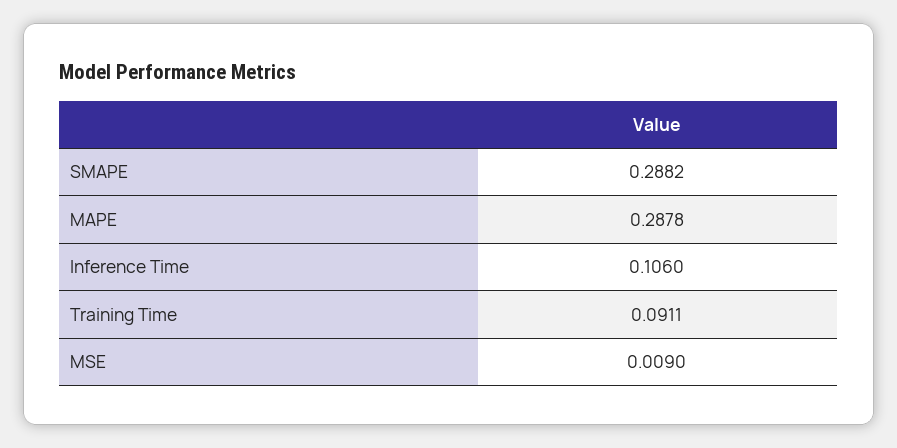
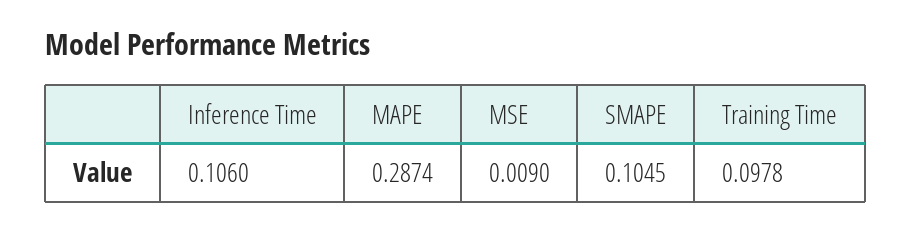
SMAPE: 0.2882 -> 0.1045
MAPE: 0.2878 -> 0.2874
Training Time: 0.0911 -> 0.0978

